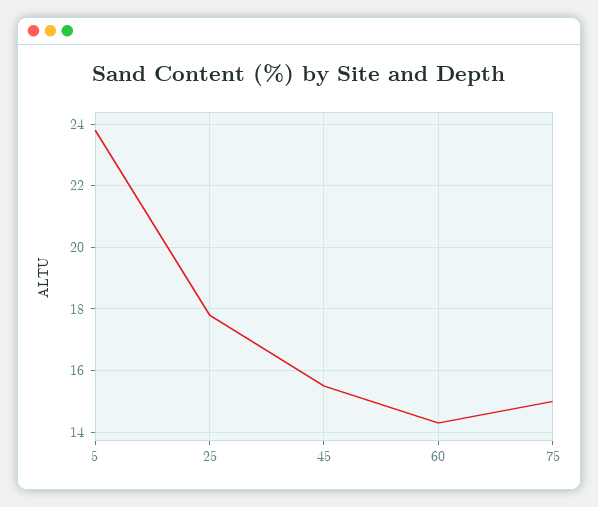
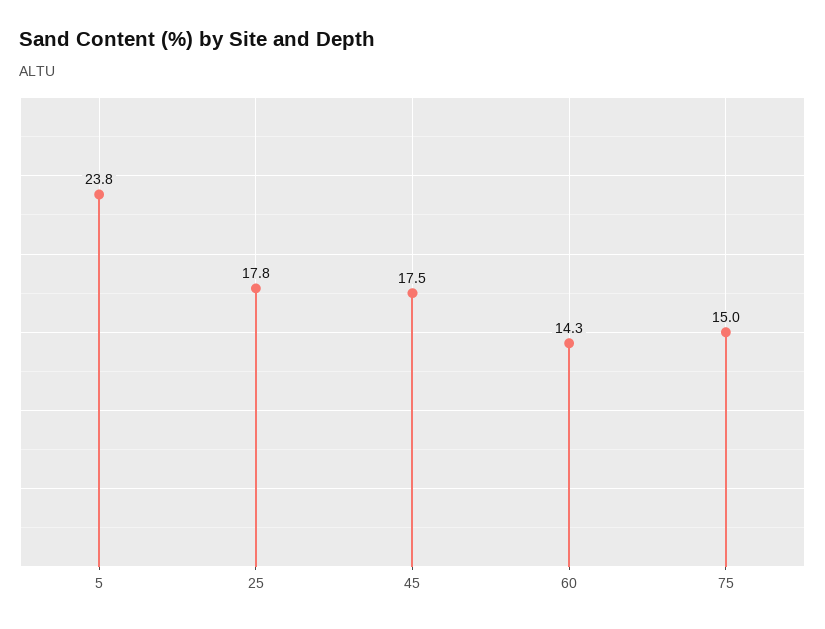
45: 15.5 -> 17.5

